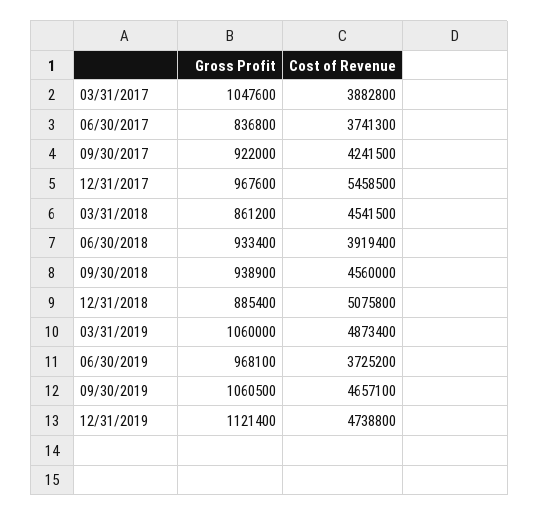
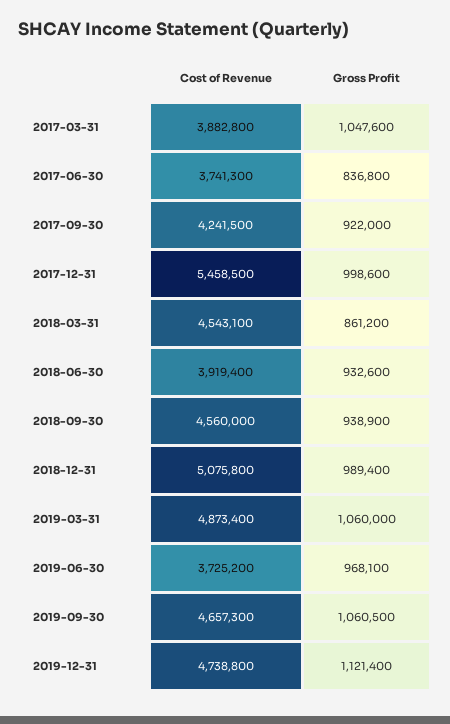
Gross Profit, 12/31/2017: 967600 -> 998600
Cost of Revenue, 03/31/2018: 4541500 -> 4543100
Gross Profit, 06/30/2018: 933400 -> 932600
Gross Profit, 12/31/2018: 885400 -> 989400
Cost of Revenue, 09/30/2019: 4657100 -> 4657300

